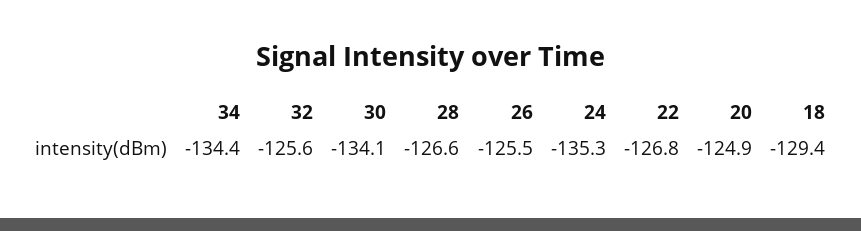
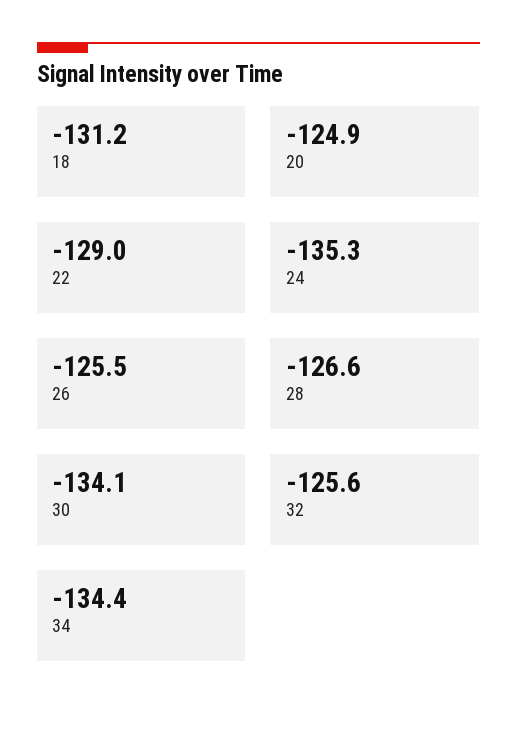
22: -126.8 -> -129
18: -129.4 -> -131.2

